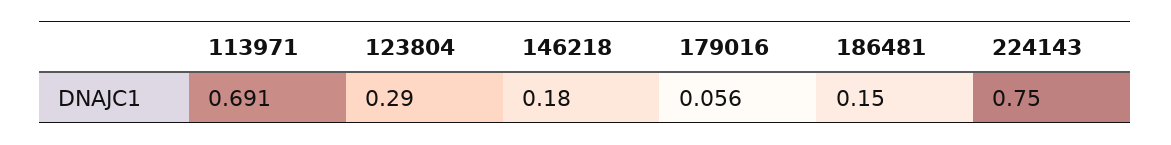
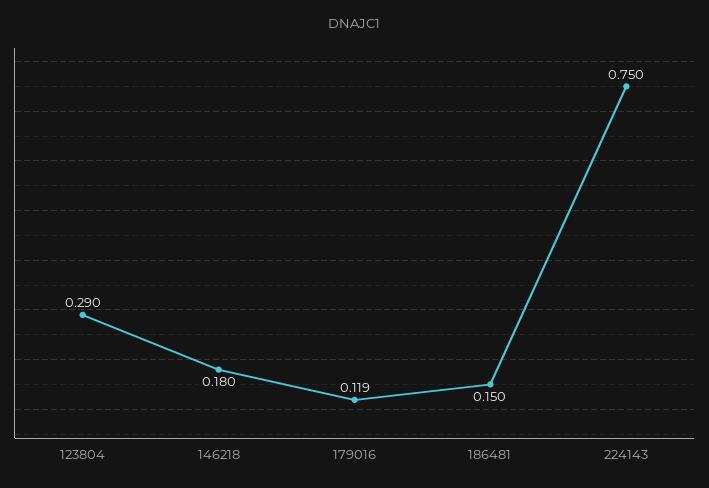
113971: 0.691 -> none
179016: 0.056 -> 0.119

